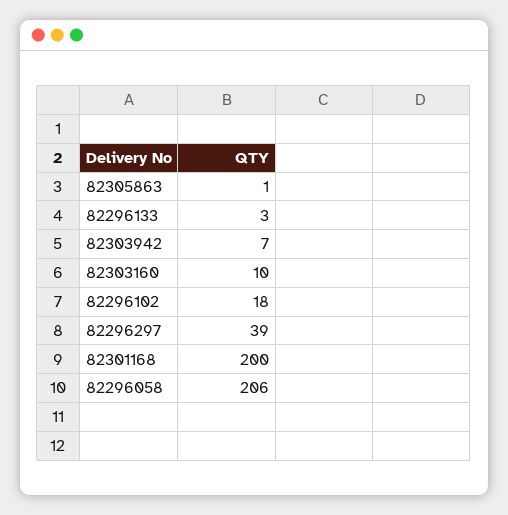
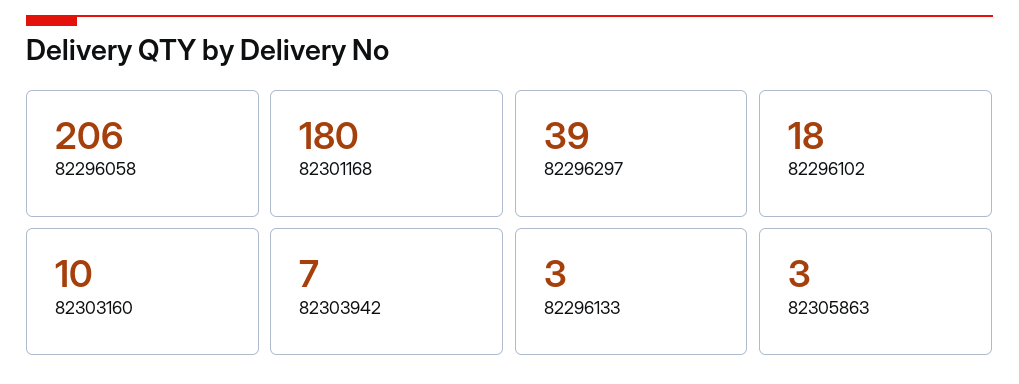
82305863: 1 -> 3
82301168: 200 -> 180

